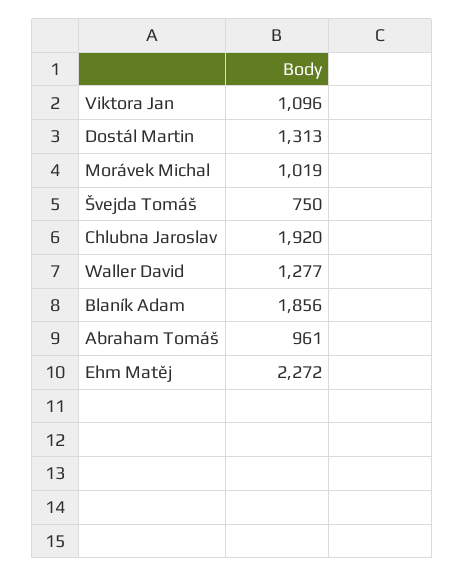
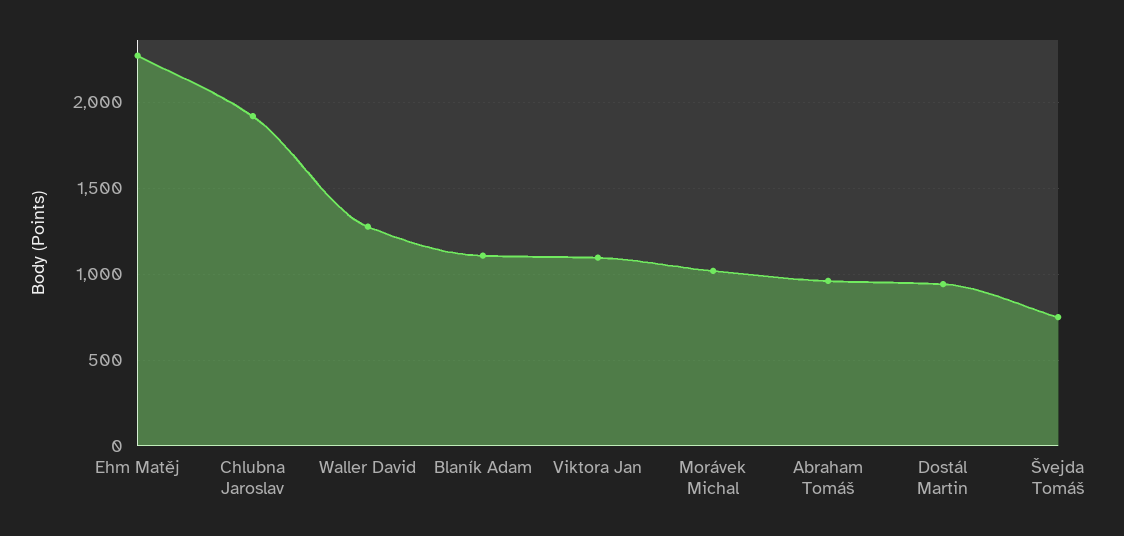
Dostál Martin: 1313 -> 950
Blaník Adam: 1856 -> 1100

